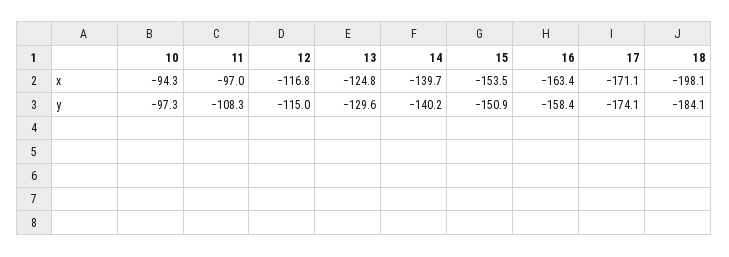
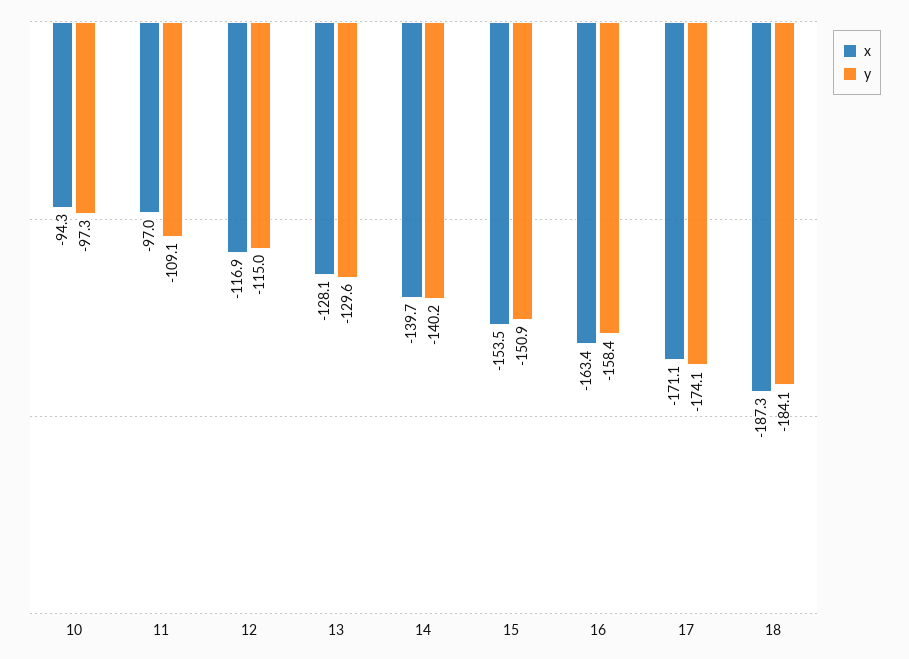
x, 12: -116.8 -> -116.9
x, 13: -124.8 -> -128.1
x, 18: -198.1 -> -187.3
y, 11: -108.3 -> -109.1

